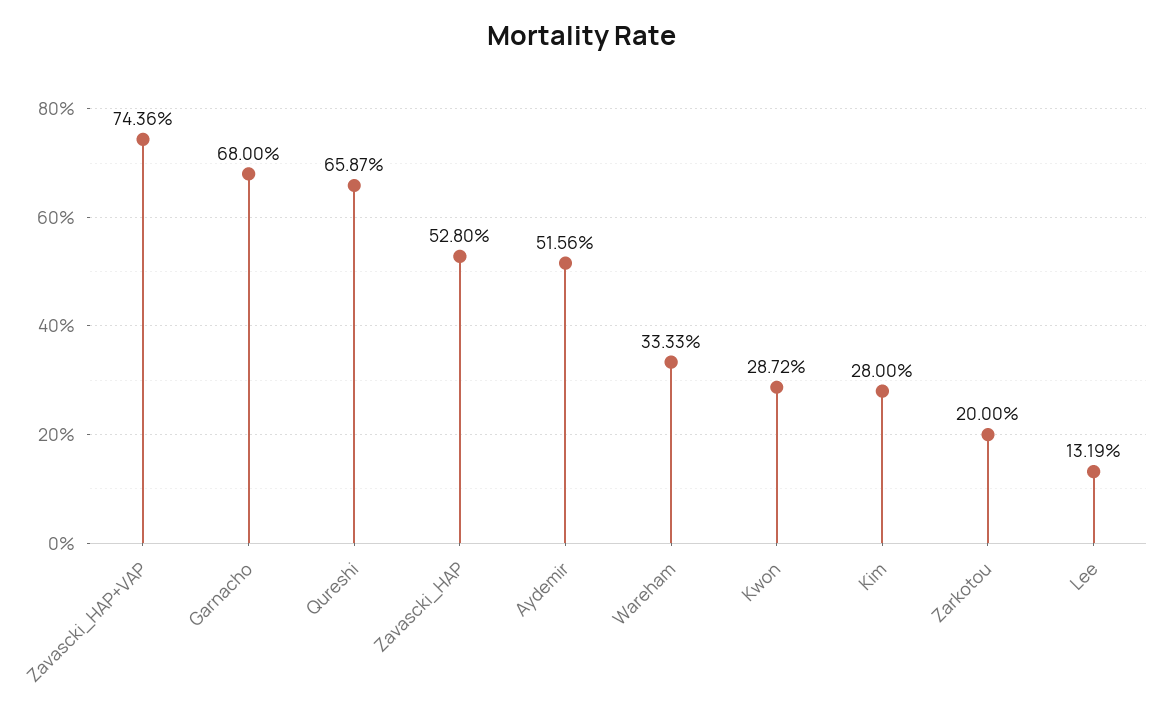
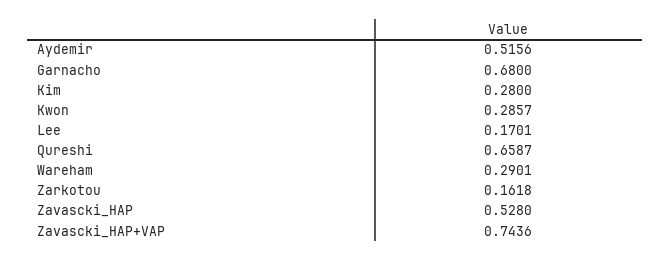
Wareham: 0.3333 -> 0.2901
Kwon: 0.2872 -> 0.2857
Zarkotou: 0.2 -> 0.1618
Lee: 0.1319 -> 0.1701

